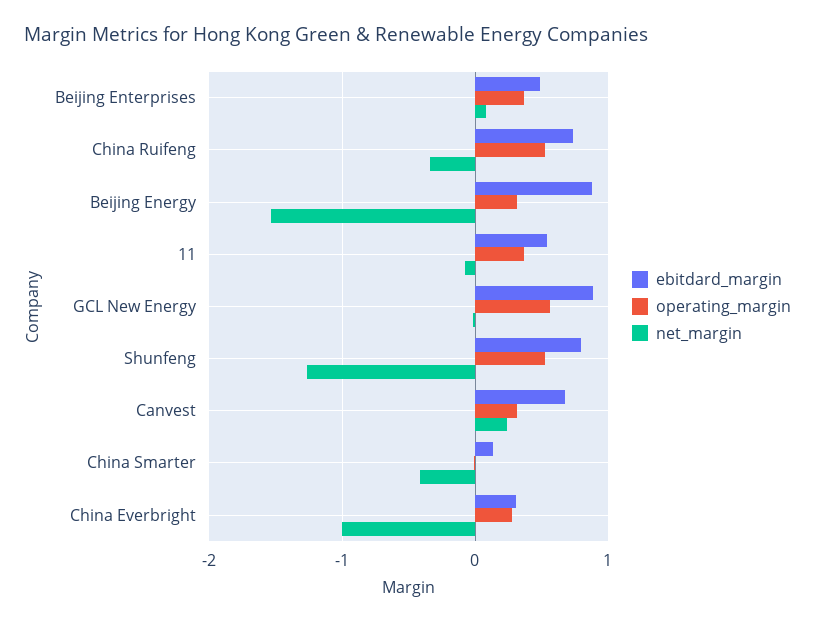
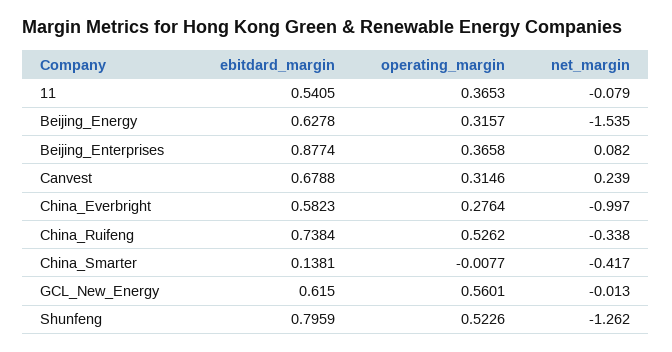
ebitdard_margin, Beijing Enterprises: 0.5 -> 0.8774
ebitdard_margin, Beijing Energy: 0.9 -> 0.6278
ebitdard_margin, GCL New Energy: 0.9 -> 0.615
ebitdard_margin, China Everbright: 0.3 -> 0.5823

